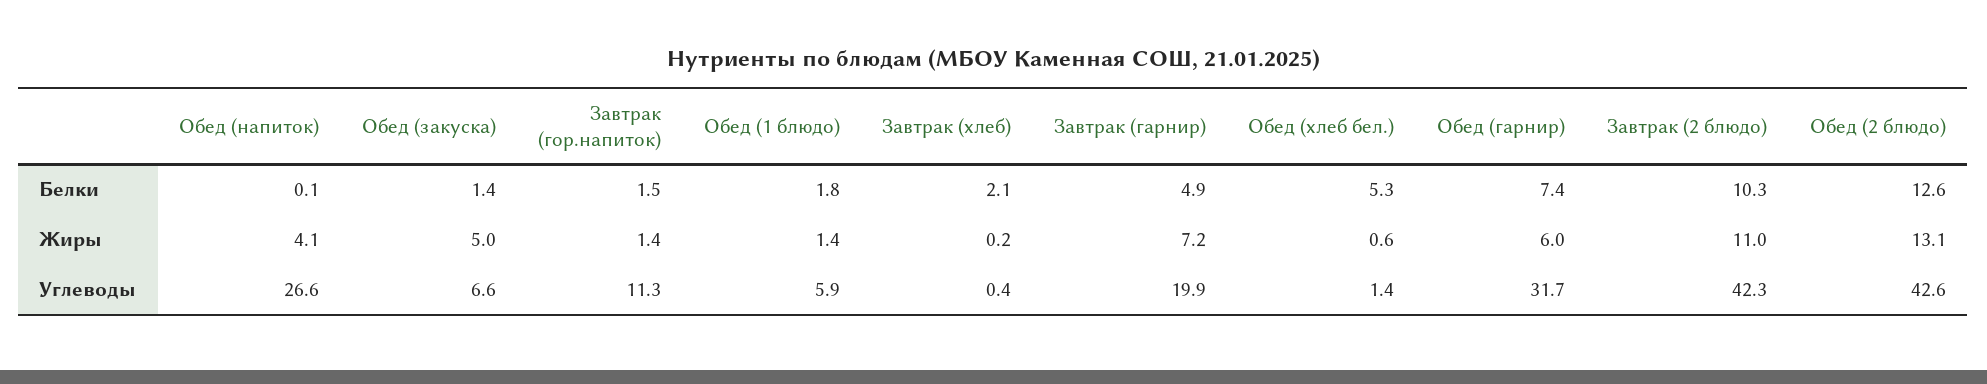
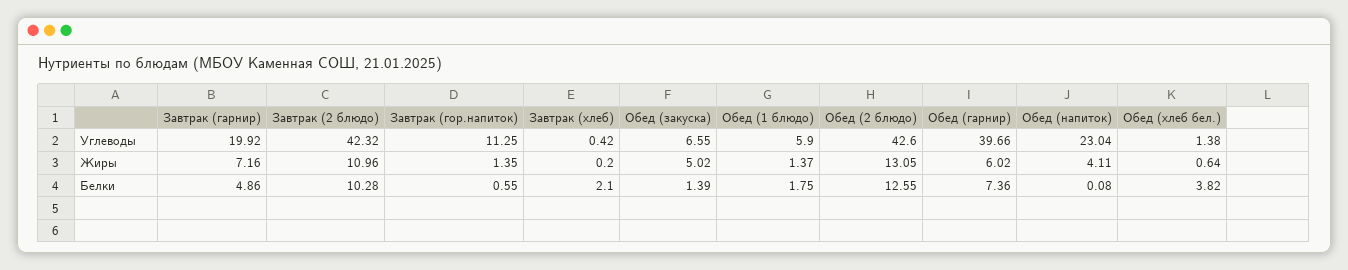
Завтрак (гор.напиток), Белки: 1.5 -> 0.55
Обед (хлеб бел.), Белки: 5.3 -> 3.82
Обед (напиток), Углеводы: 26.6 -> 23.04
Обед (гарнир), Углеводы: 31.7 -> 39.66

